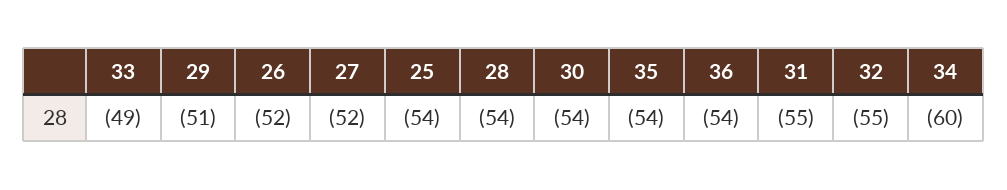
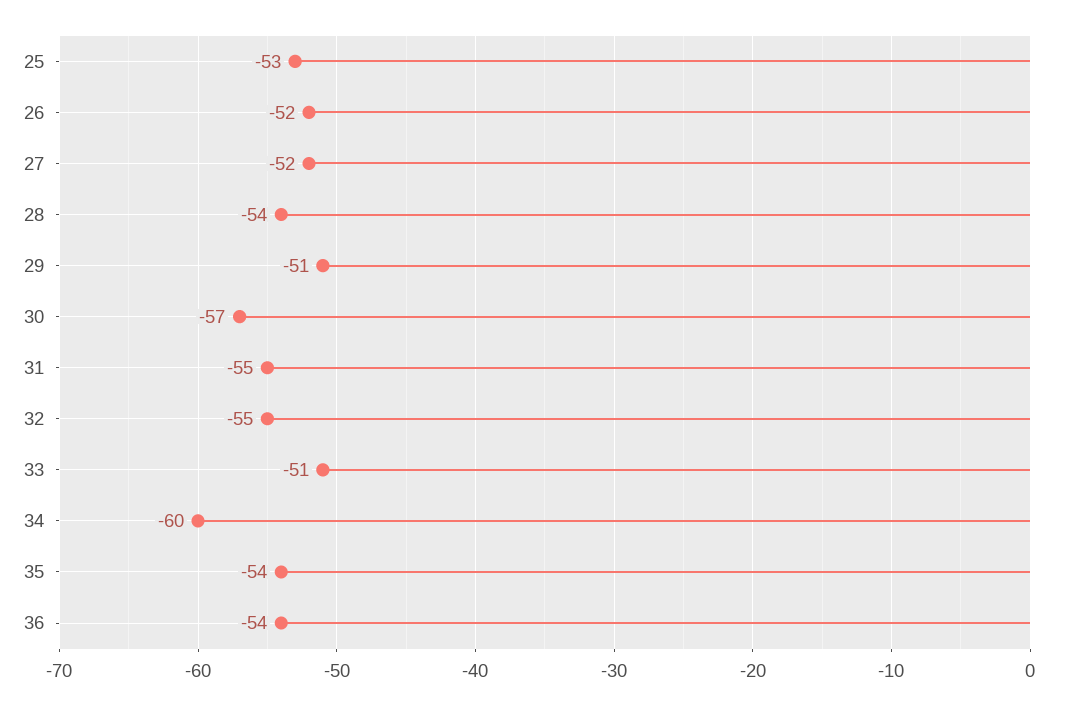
33: -49 -> -51
25: -54 -> -53
30: -54 -> -57

